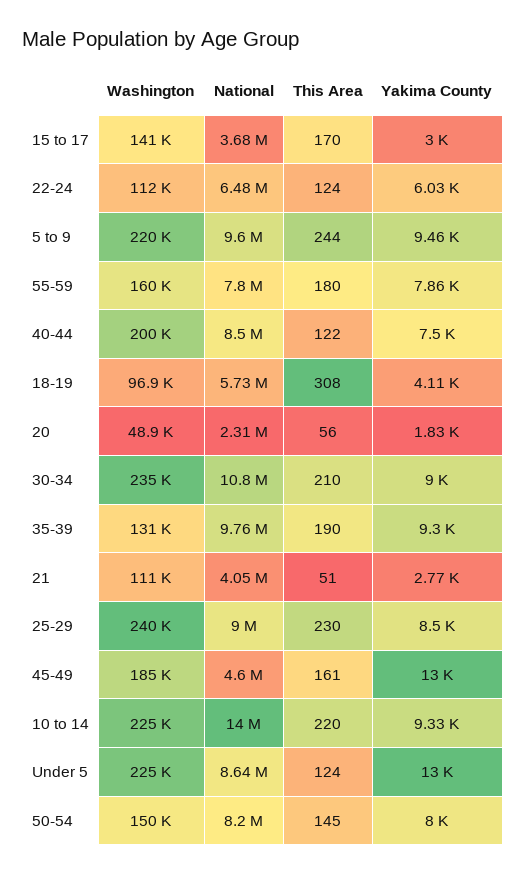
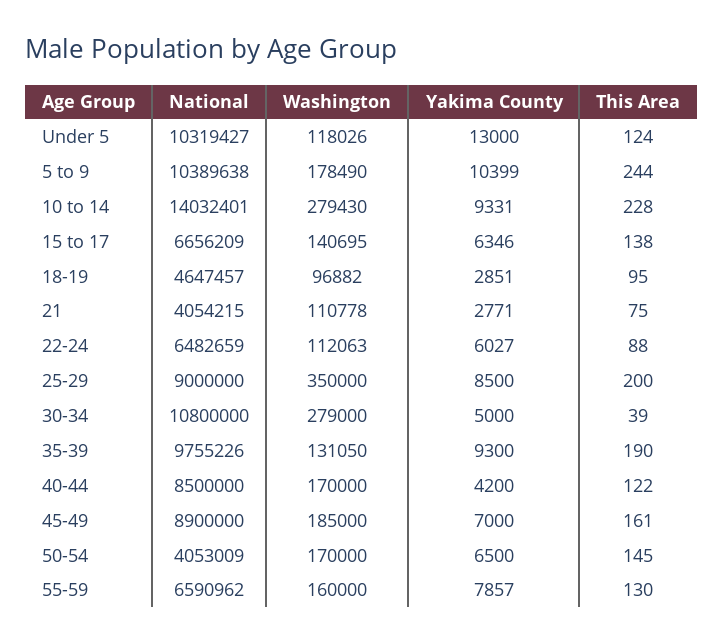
National, 15 to 17: 3680000 -> 6656209
This Area, 15 to 17: 170 -> 138
Yakima County, 15 to 17: 3000 -> 6346
This Area, 22-24: 124 -> 88
Washington, 5 to 9: 220000 -> 178490
National, 5 to 9: 9600000 -> 10389638
Yakima County, 5 to 9: 9460 -> 10399
National, 55-59: 7800000 -> 6590962
This Area, 55-59: 180 -> 130
Washington, 40-44: 200000 -> 170000
Yakima County, 40-44: 7500 -> 4200
National, 18-19: 5730000 -> 4647457
This Area, 18-19: 308 -> 95
Yakima County, 18-19: 4110 -> 2851
Washington, 20: 48900 -> none
National, 20: 2310000 -> none
This Area, 20: 56 -> none
Yakima County, 20: 1830 -> none
Washington, 30-34: 235000 -> 279000
This Area, 30-34: 210 -> 39
Yakima County, 30-34: 9000 -> 5000
This Area, 21: 51 -> 75
Washington, 25-29: 240000 -> 350000
This Area, 25-29: 230 -> 200
National, 45-49: 4600000 -> 8900000
Yakima County, 45-49: 13000 -> 7000
Washington, 10 to 14: 225000 -> 279430
This Area, 10 to 14: 220 -> 228
Washington, Under 5: 225000 -> 118026
National, Under 5: 8640000 -> 10319427
Washington, 50-54: 150000 -> 170000
National, 50-54: 8200000 -> 4053009
Yakima County, 50-54: 8000 -> 6500

